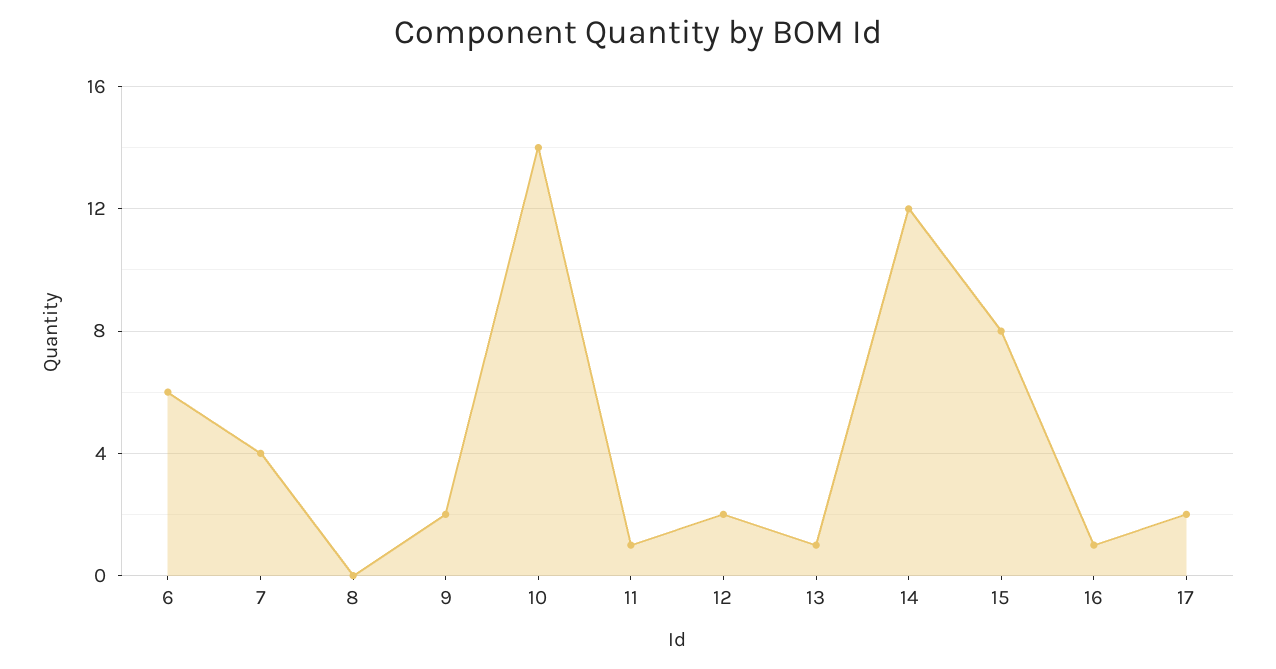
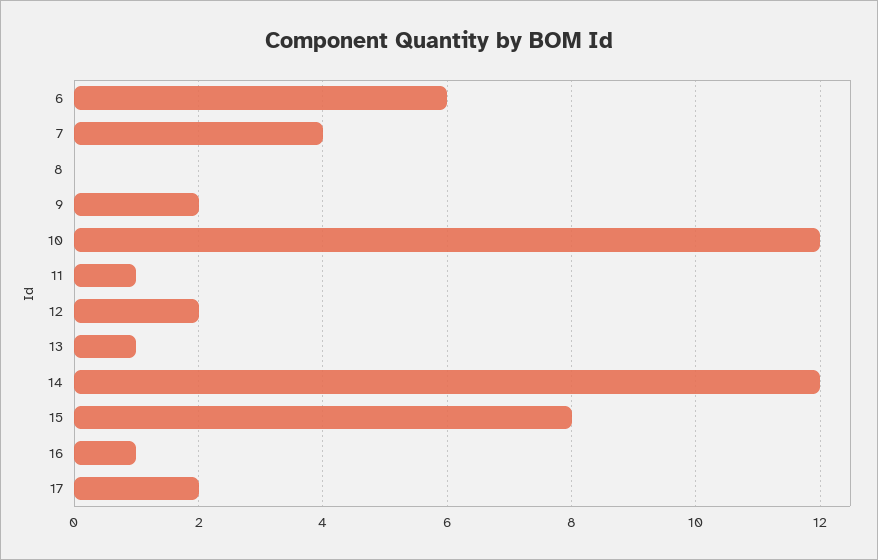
10: 14 -> 12

